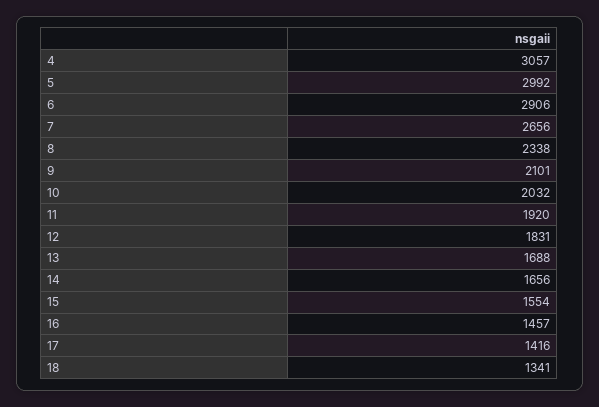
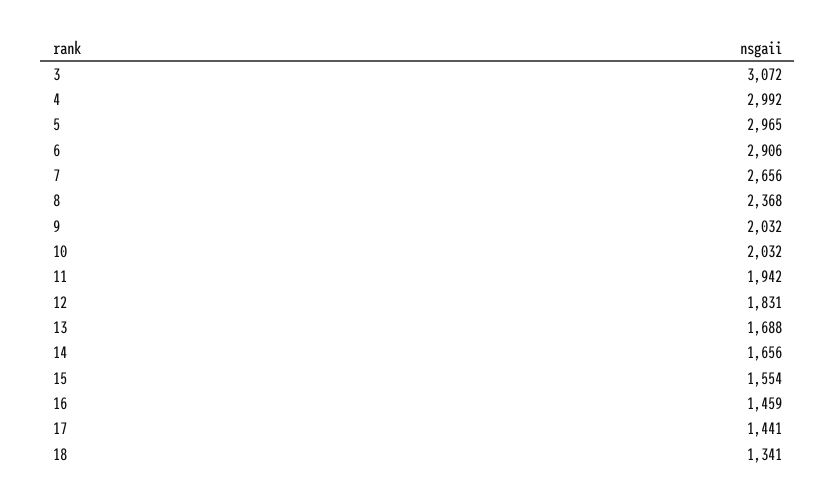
4: 3057 -> 2992
5: 2992 -> 2965
8: 2338 -> 2368
9: 2101 -> 2032
11: 1920 -> 1942
16: 1457 -> 1459
17: 1416 -> 1441
3: none -> 3072

